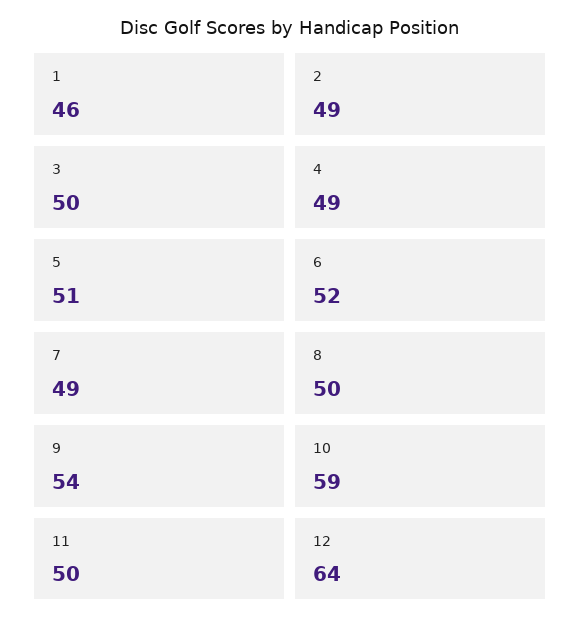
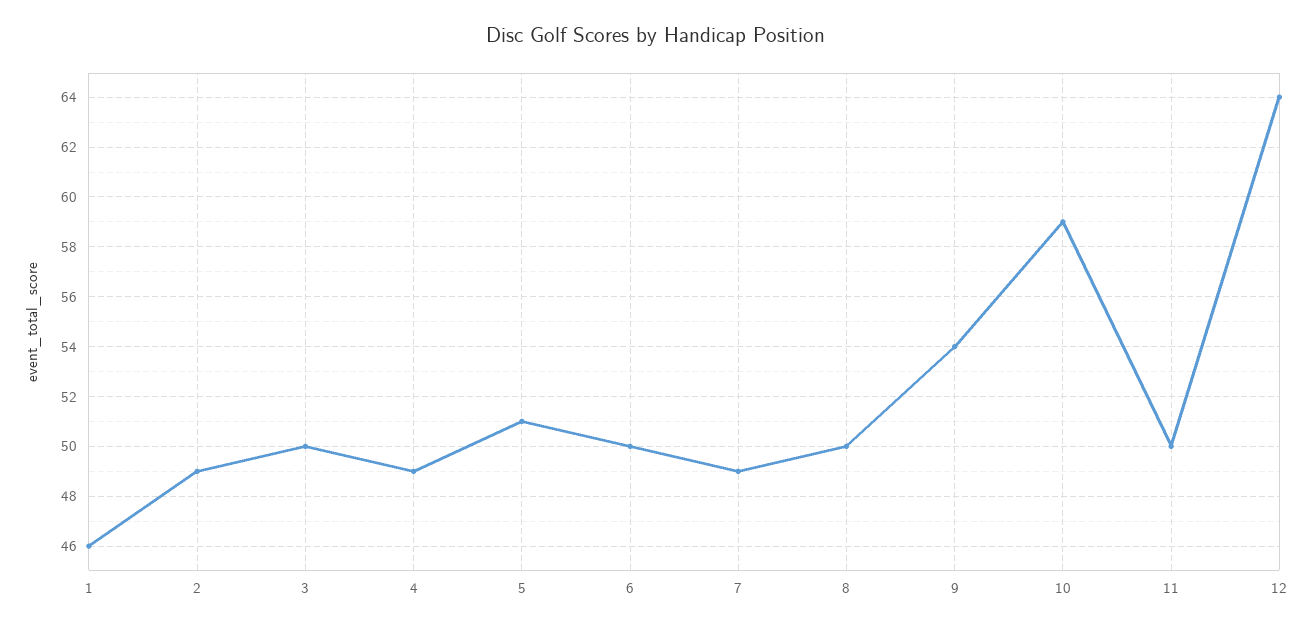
6: 52 -> 50

